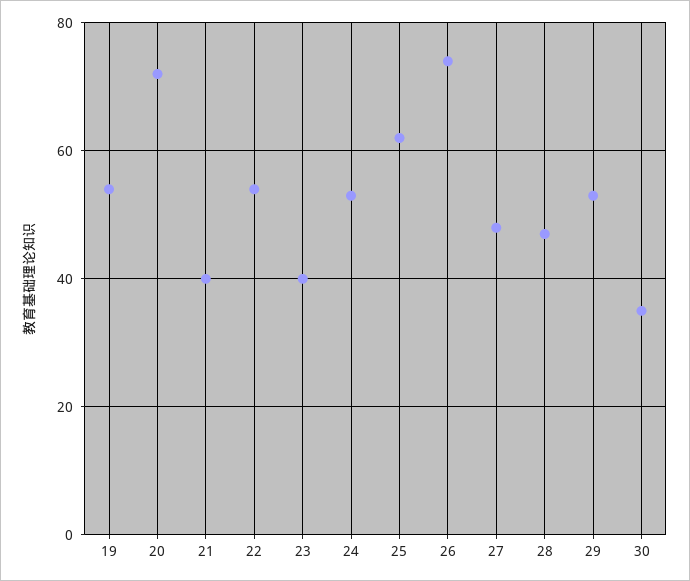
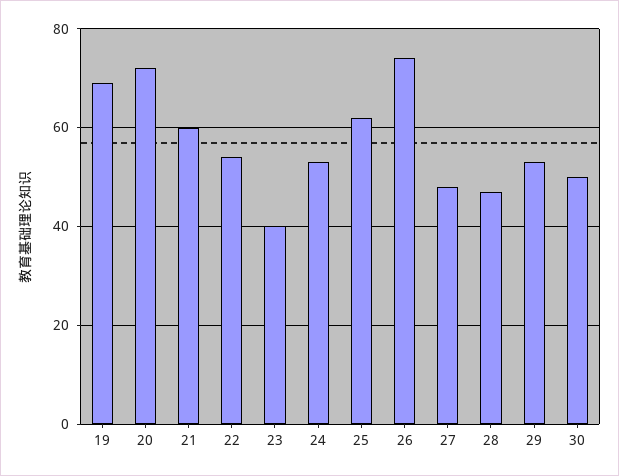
19: 55 -> 70
21: 40 -> 60
30: 35 -> 50

